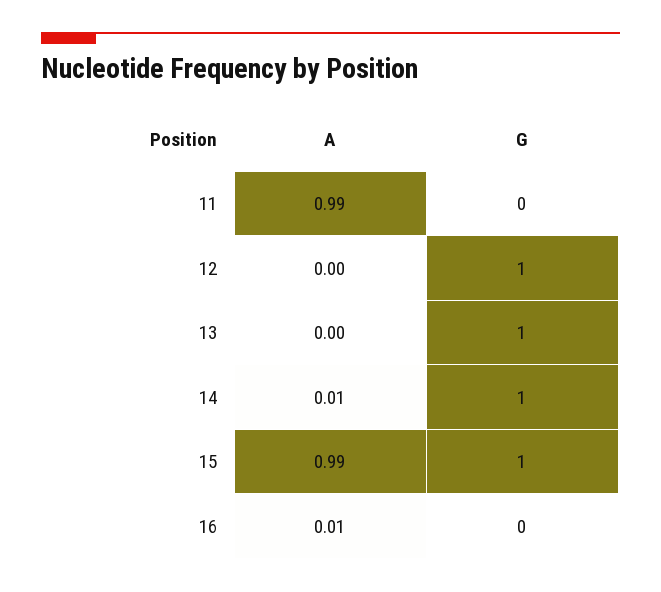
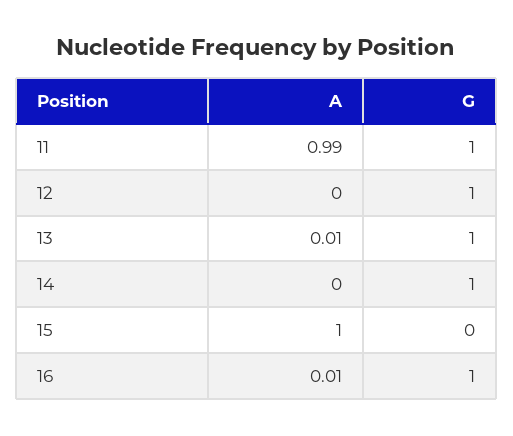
G, 11: 0 -> 1
A, 13: 0 -> 0.01
A, 14: 0.01 -> 0
A, 15: 0.99 -> 1
G, 15: 1 -> 0
G, 16: 0 -> 1

